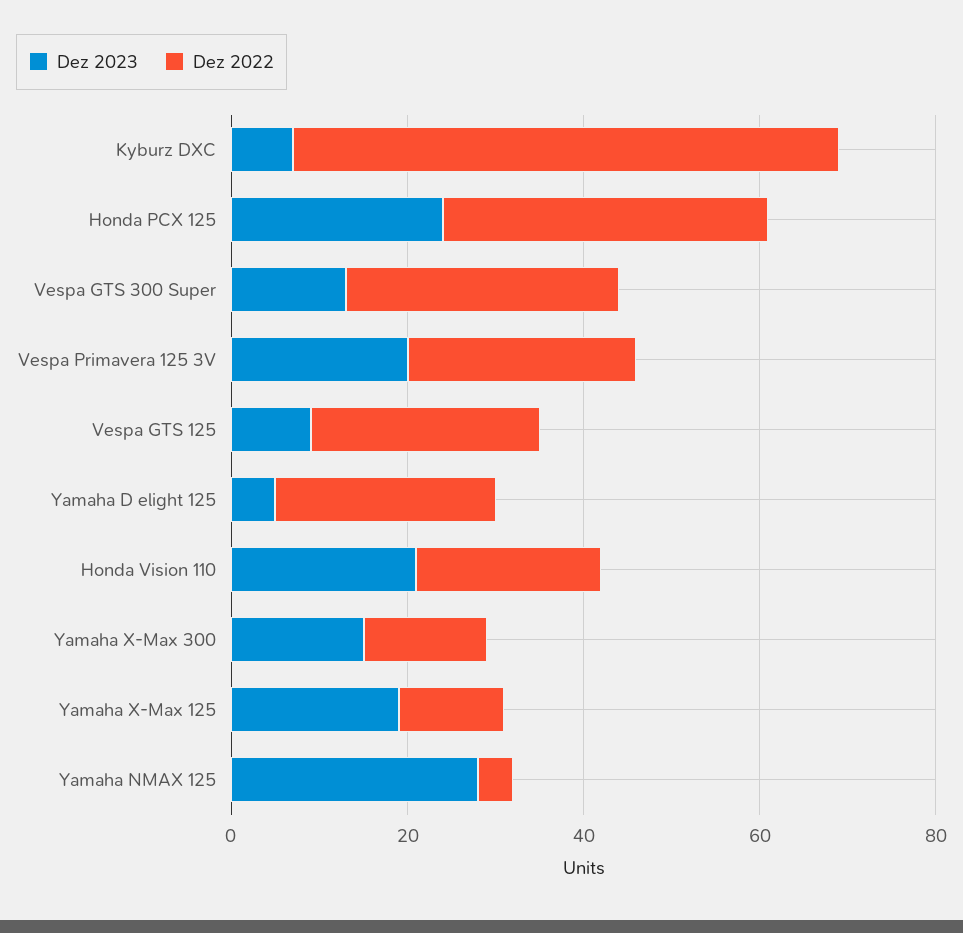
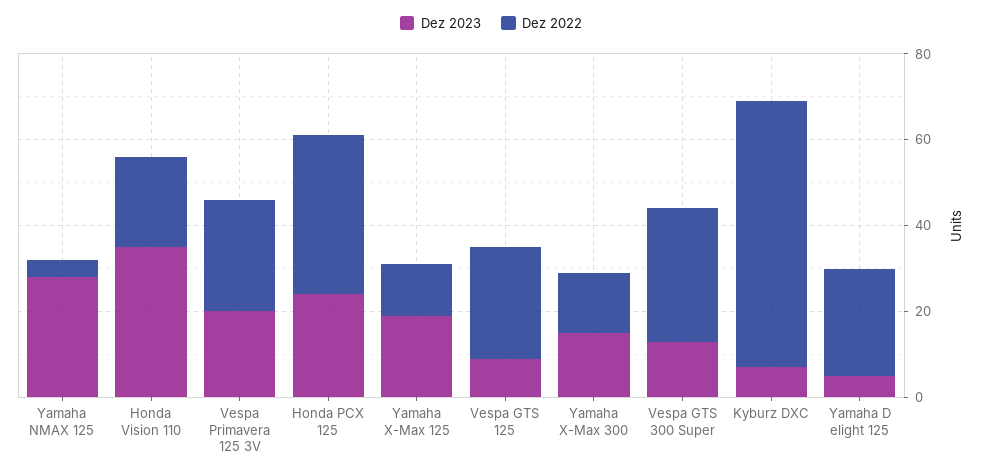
Dez 2023, Honda Vision 110: 20 -> 35

